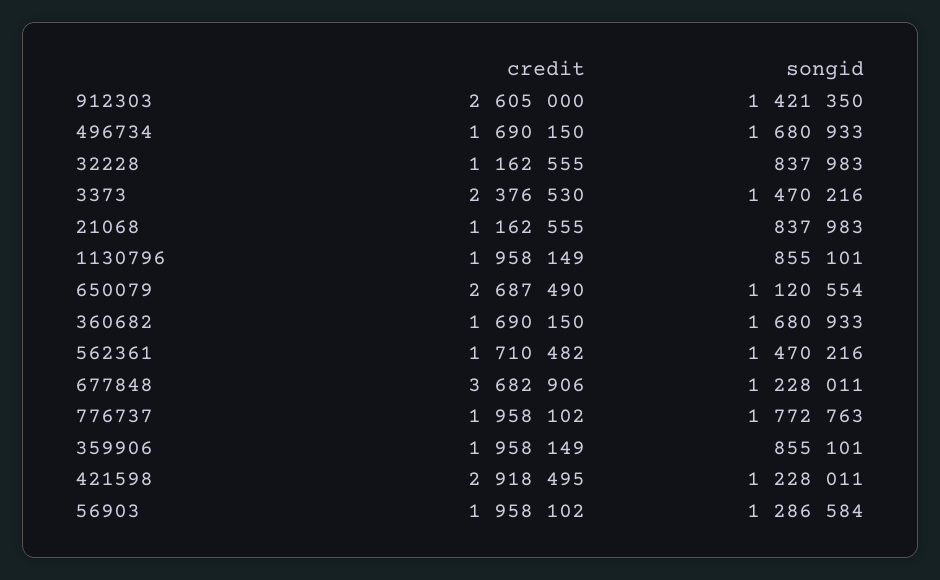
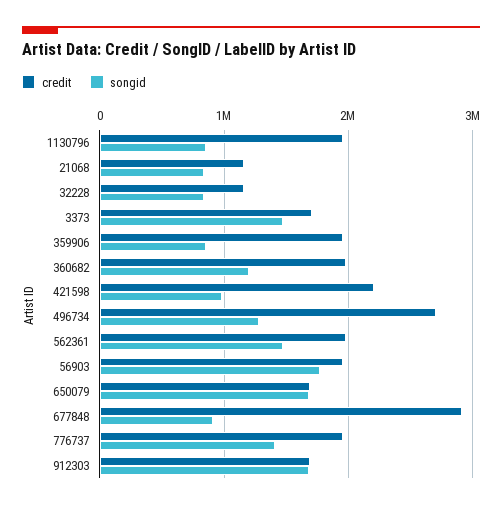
credit, 912303: 2605000 -> 1700000
songid, 912303: 1421350 -> 1700000
credit, 496734: 1690150 -> 2700000
songid, 496734: 1680933 -> 1300000
credit, 3373: 2376530 -> 1700000
credit, 650079: 2687490 -> 1700000
songid, 650079: 1120554 -> 1700000
credit, 360682: 1690150 -> 2000000
songid, 360682: 1680933 -> 1200000
credit, 562361: 1710482 -> 2000000
credit, 677848: 3682906 -> 2900000
songid, 677848: 1228011 -> 900000
songid, 776737: 1772763 -> 1400000
credit, 421598: 2918495 -> 2200000
songid, 421598: 1228011 -> 1000000
songid, 56903: 1286584 -> 1800000

